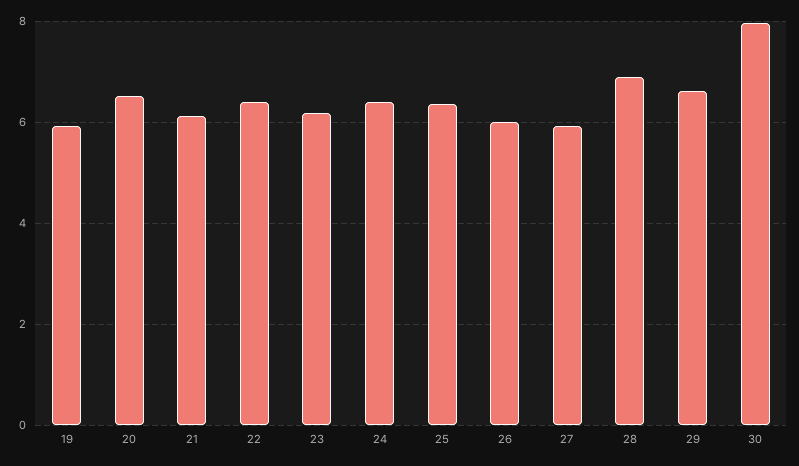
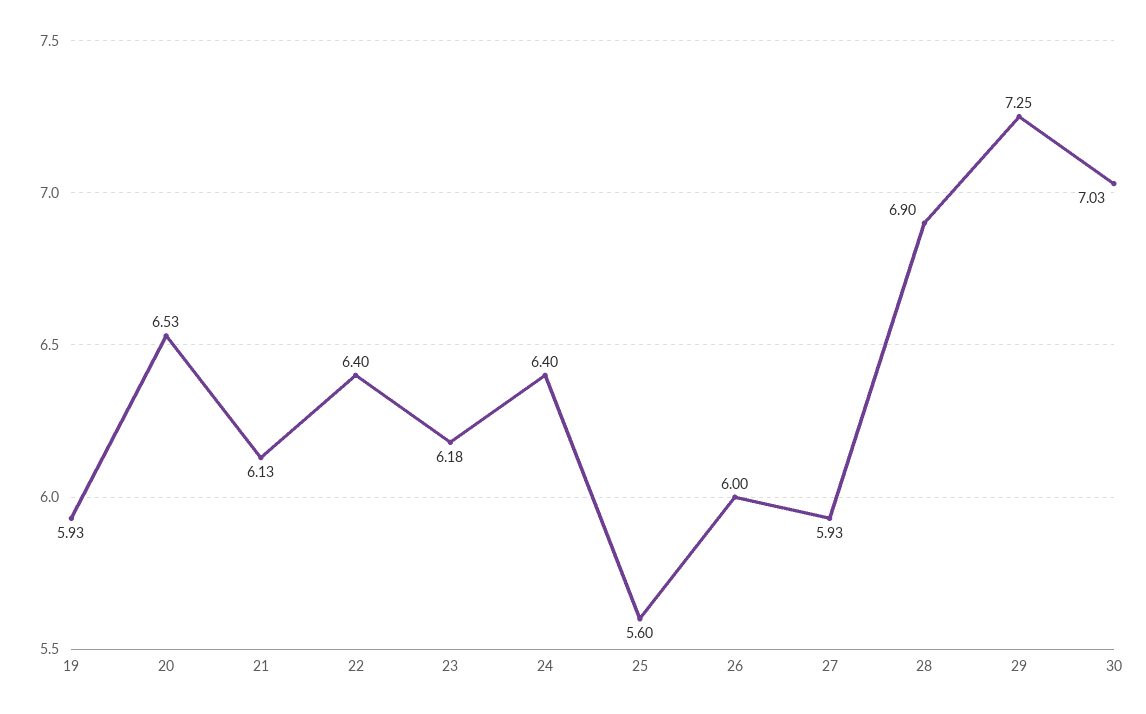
25: 6.4 -> 5.6
29: 6.6 -> 7.25
30: 8 -> 7.03

